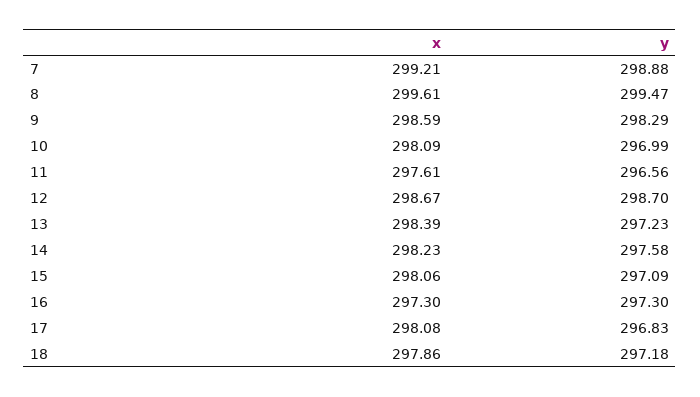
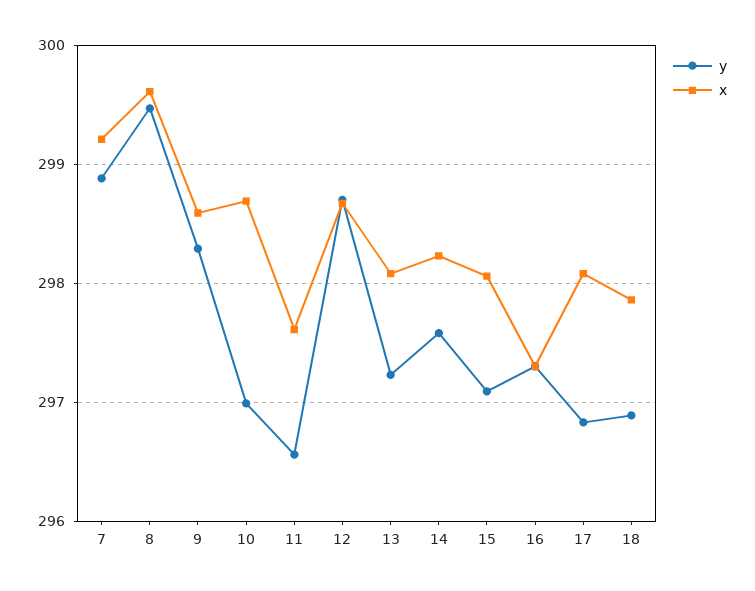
x, 10: 298.09 -> 298.7
x, 13: 298.39 -> 298.1
y, 18: 297.18 -> 296.9

